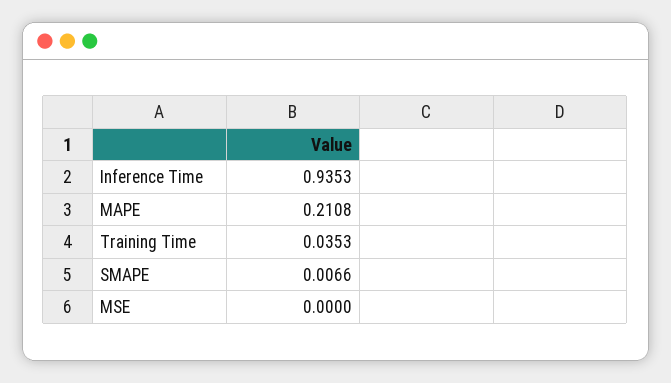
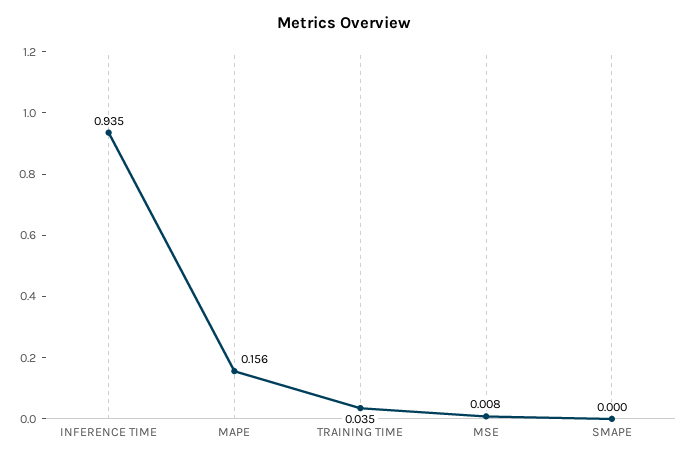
MAPE: 0.2108 -> 0.156
SMAPE: 0.0066 -> 0
MSE: 0 -> 0.008

